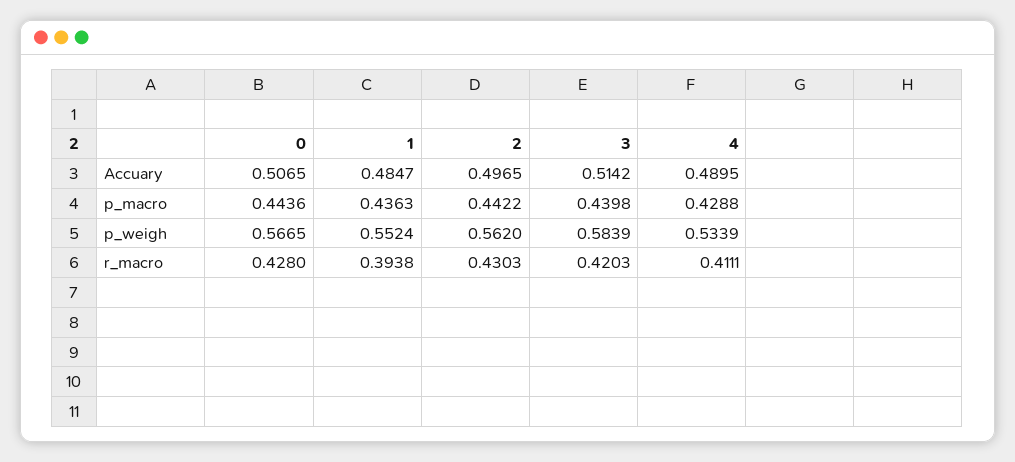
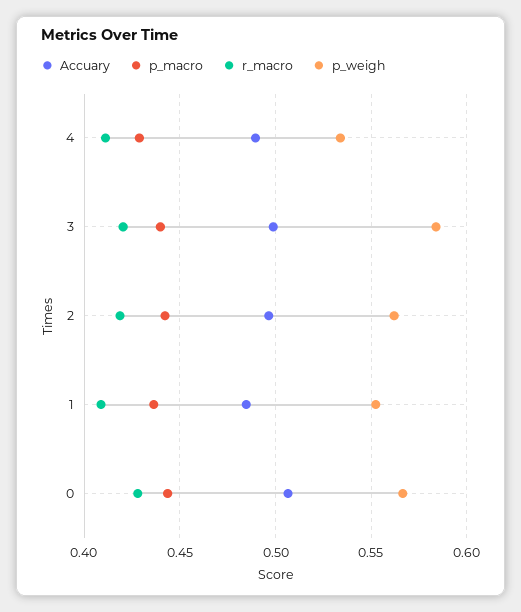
Accuary, 3: 0.5142 -> 0.5
r_macro, 1: 0.3938 -> 0.41
r_macro, 2: 0.4303 -> 0.42

